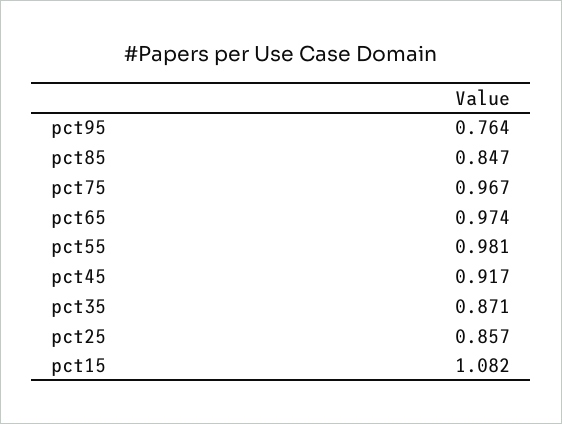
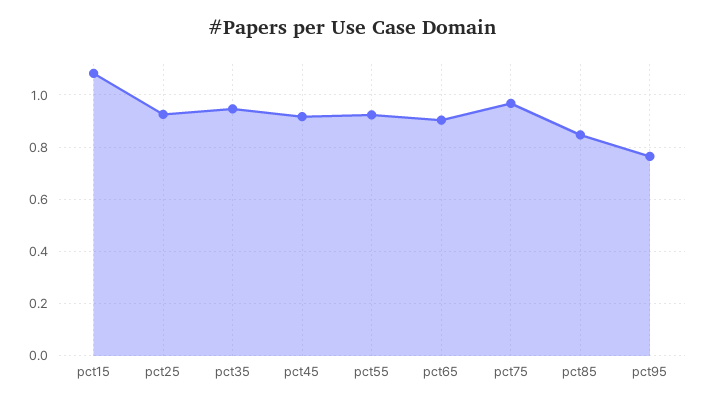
pct65: 0.974 -> 0.9
pct55: 0.981 -> 0.925
pct35: 0.871 -> 0.95
pct25: 0.857 -> 0.925

